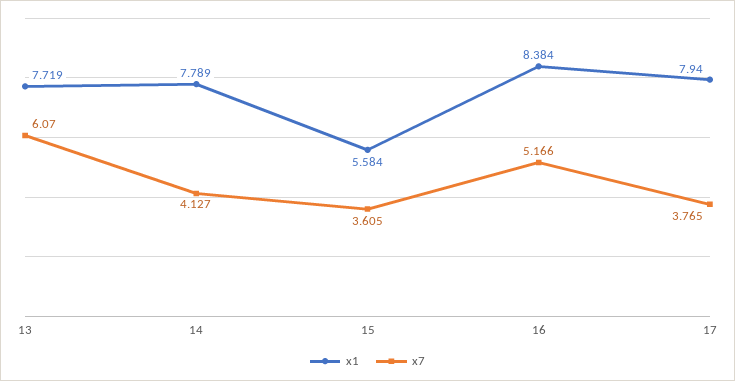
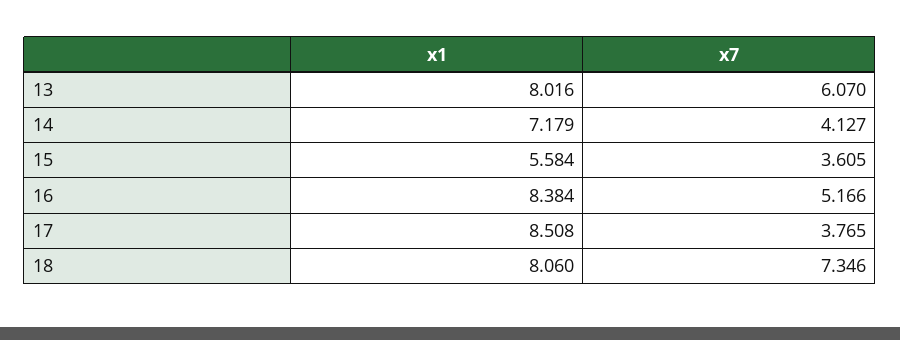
x1, 13: 7.719 -> 8.016
x1, 14: 7.789 -> 7.179
x1, 17: 7.94 -> 8.508
x1, 18: none -> 8.06
x7, 18: none -> 7.346

